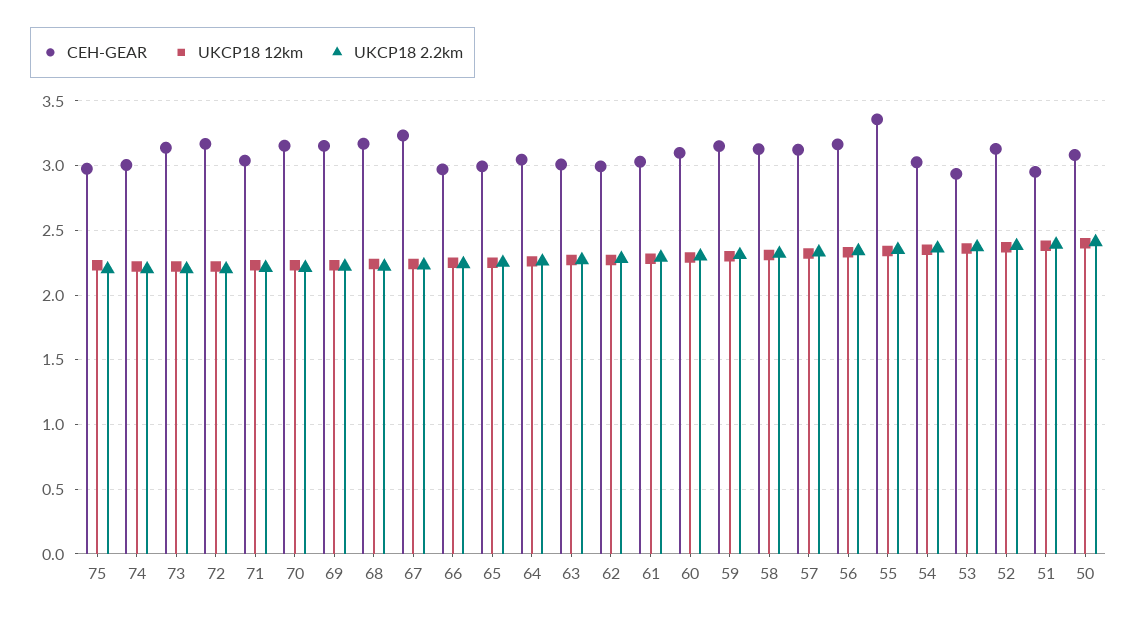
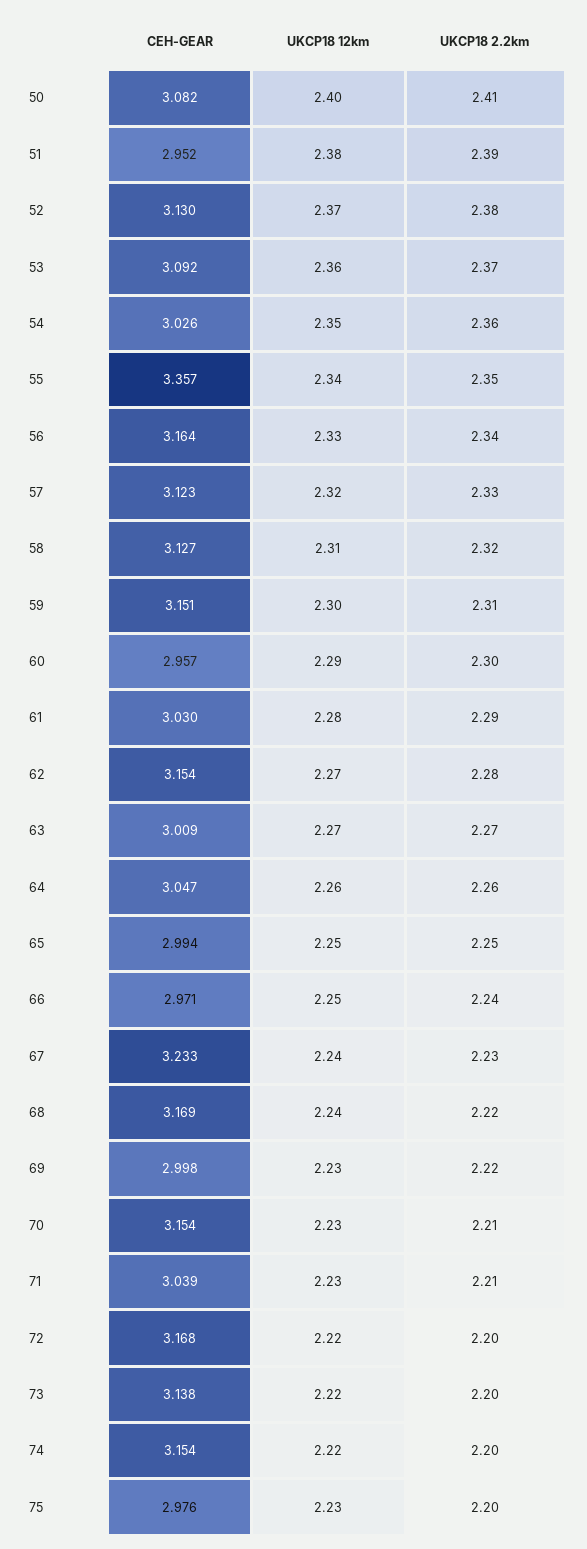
CEH-GEAR, 74: 3 -> 3.154
CEH-GEAR, 69: 3.15 -> 2.998
CEH-GEAR, 62: 3 -> 3.154
CEH-GEAR, 60: 3.1 -> 2.957
CEH-GEAR, 53: 2.95 -> 3.092

